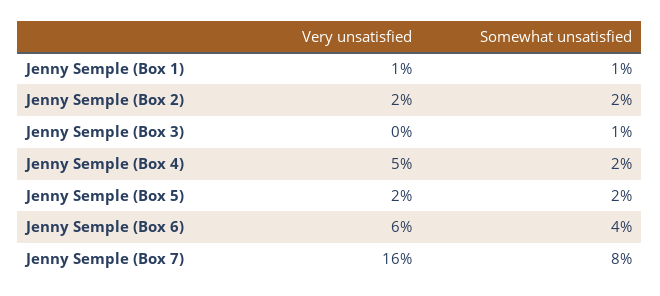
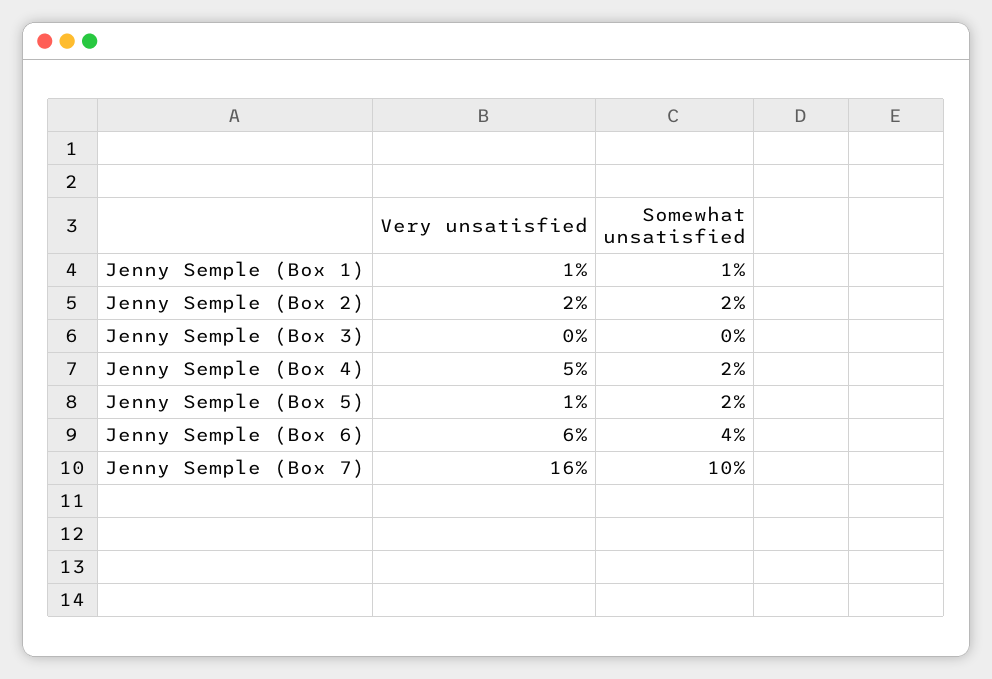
Somewhat unsatisfied, Jenny Semple (Box 3): 1 -> 0
Very unsatisfied, Jenny Semple (Box 5): 2 -> 1
Somewhat unsatisfied, Jenny Semple (Box 7): 8 -> 10

